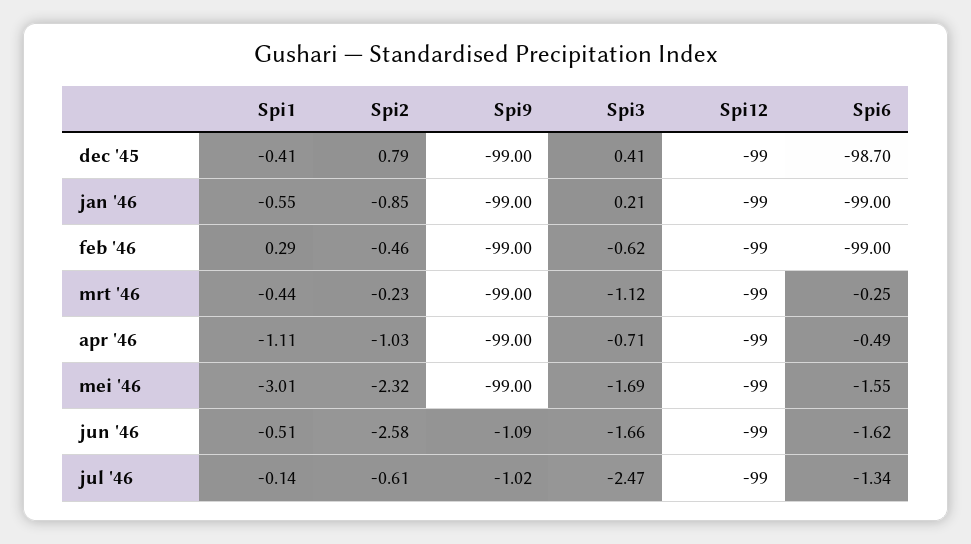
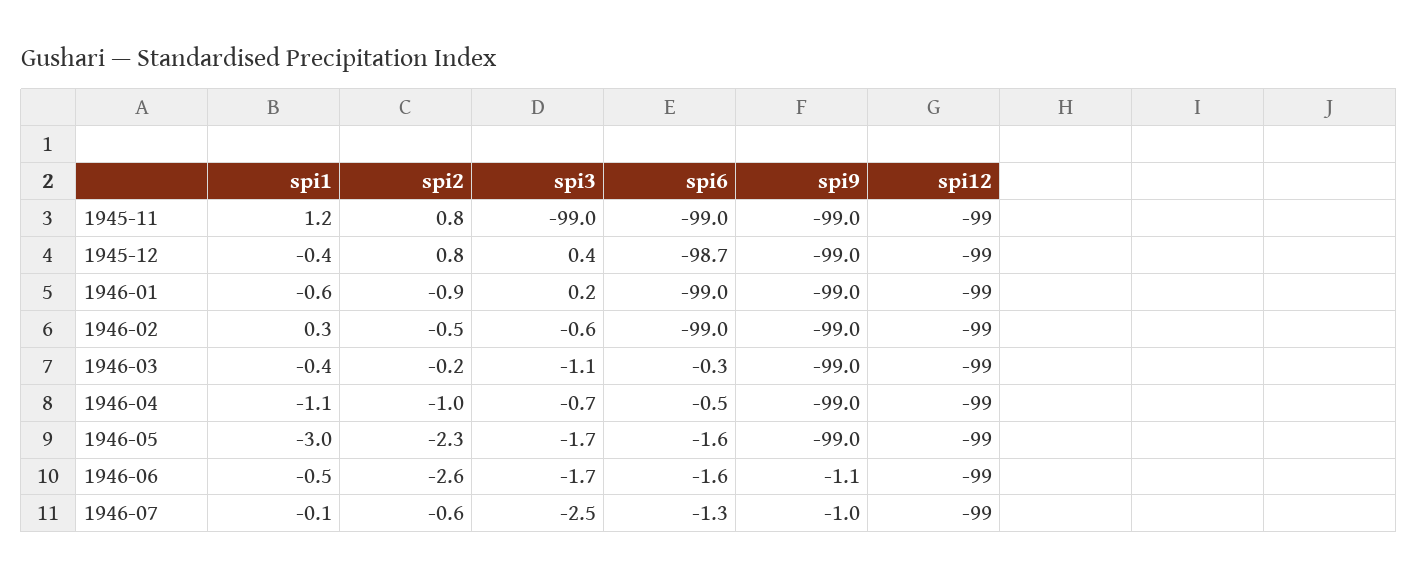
Spi1, 1945-11: none -> 1.2
Spi2, 1945-11: none -> 0.8
Spi3, 1945-11: none -> -99
Spi6, 1945-11: none -> -99
Spi9, 1945-11: none -> -99
Spi12, 1945-11: none -> -99

